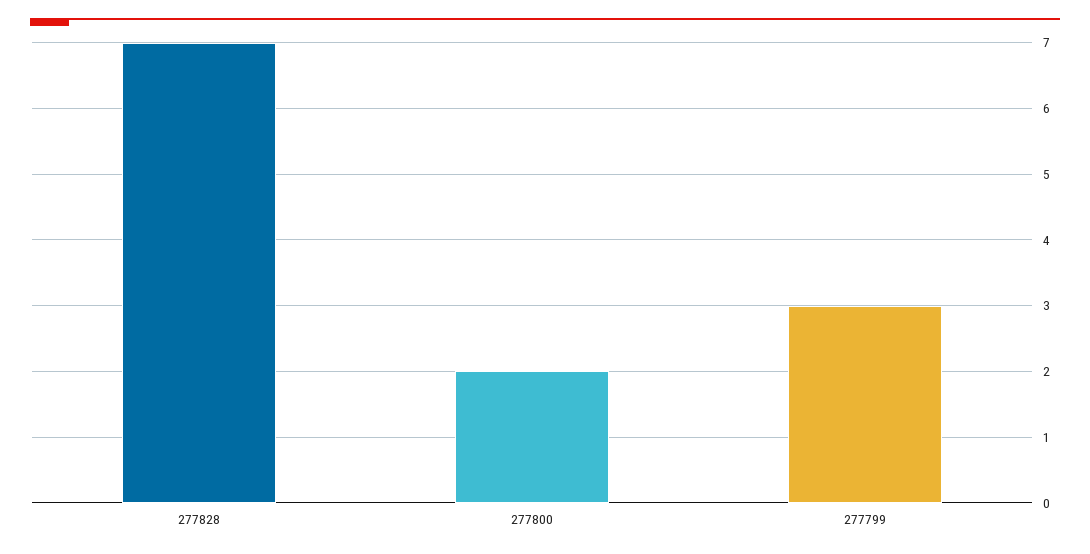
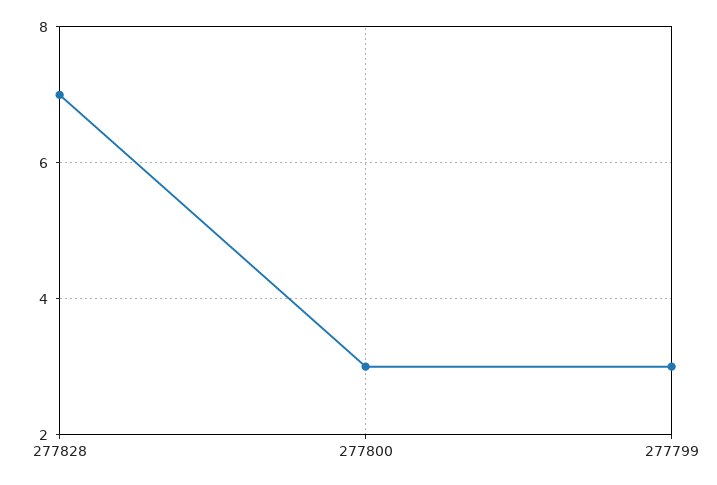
277800: 2 -> 3

